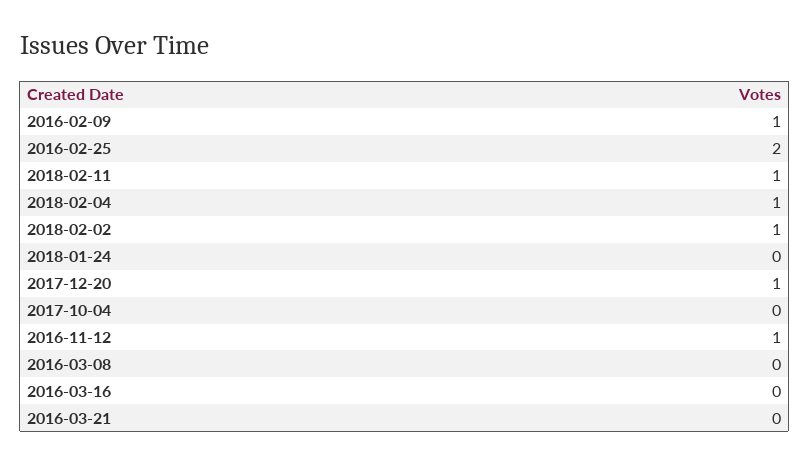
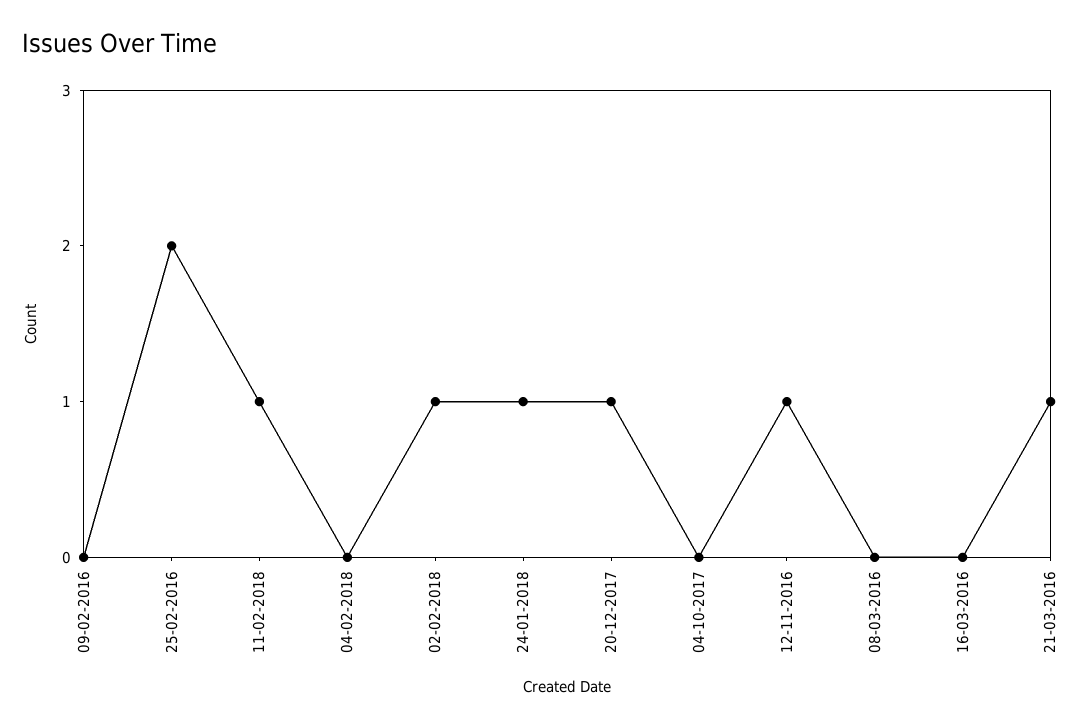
2016-02-09: 1 -> 0
2018-02-04: 1 -> 0
2018-01-24: 0 -> 1
2016-03-21: 0 -> 1

